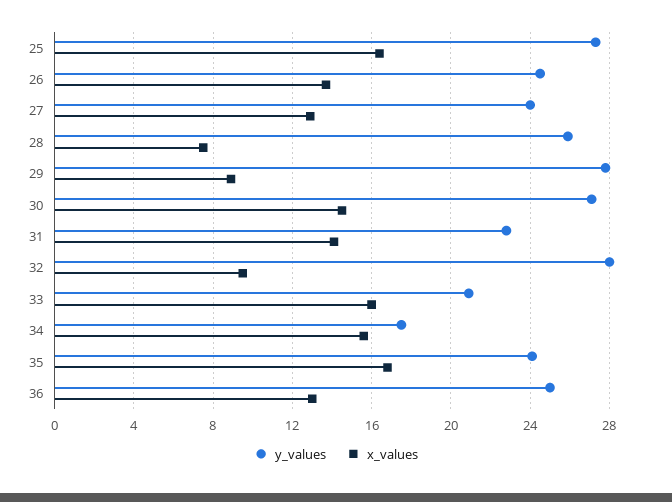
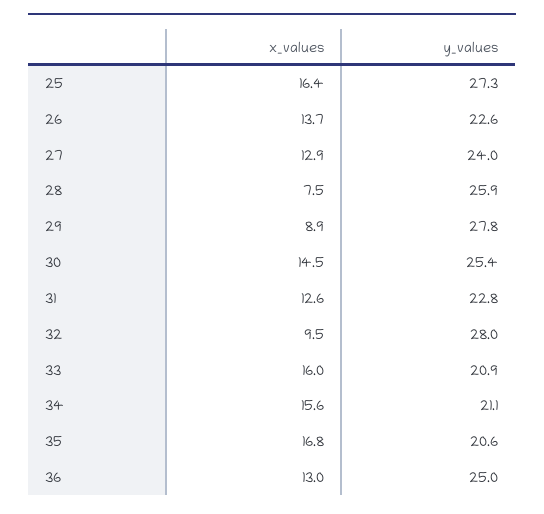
y_values, 26: 24.5 -> 22.6
y_values, 30: 27 -> 25.4
x_values, 31: 14 -> 12.6
y_values, 34: 17.5 -> 21.1
y_values, 35: 24 -> 20.6

